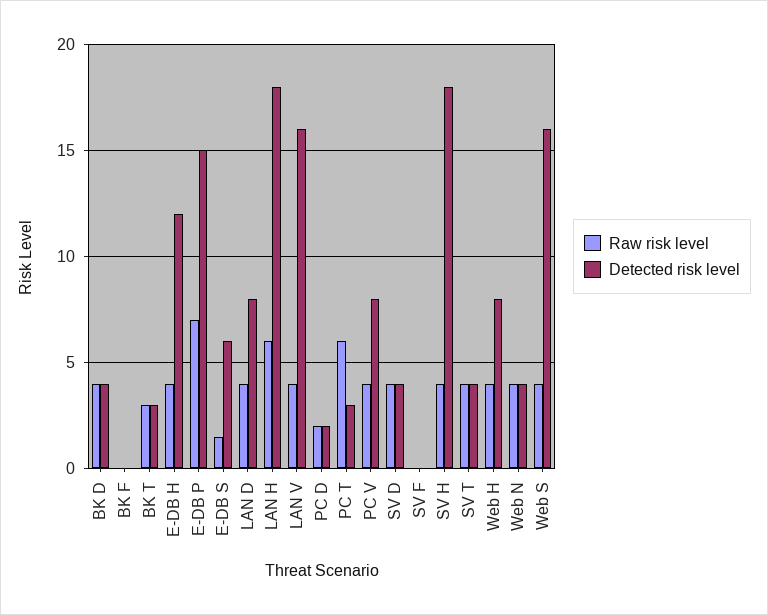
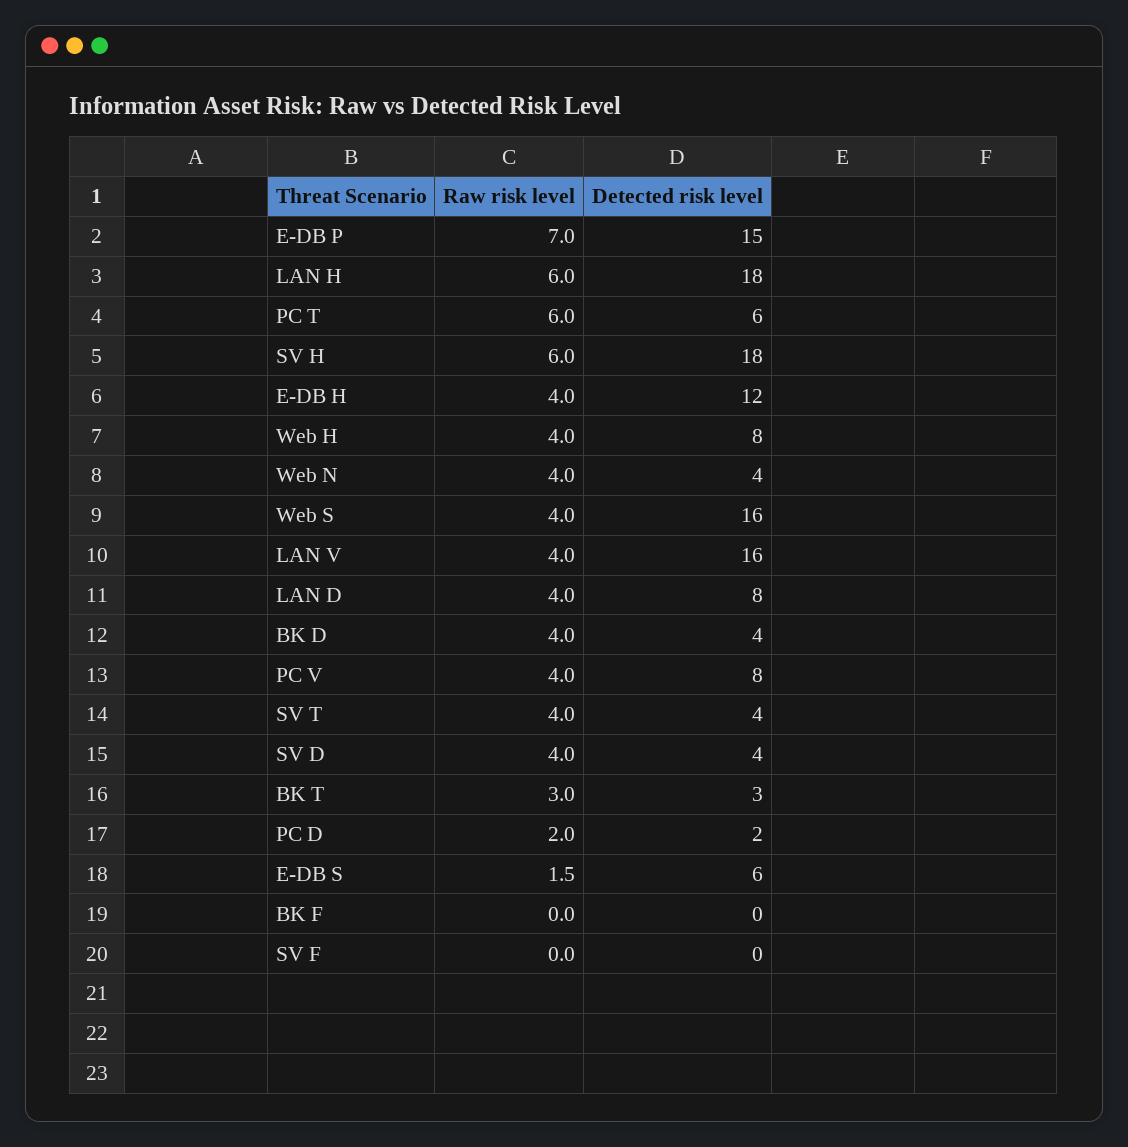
Detected risk level, PC T: 3 -> 6
Raw risk level, SV H: 4 -> 6

